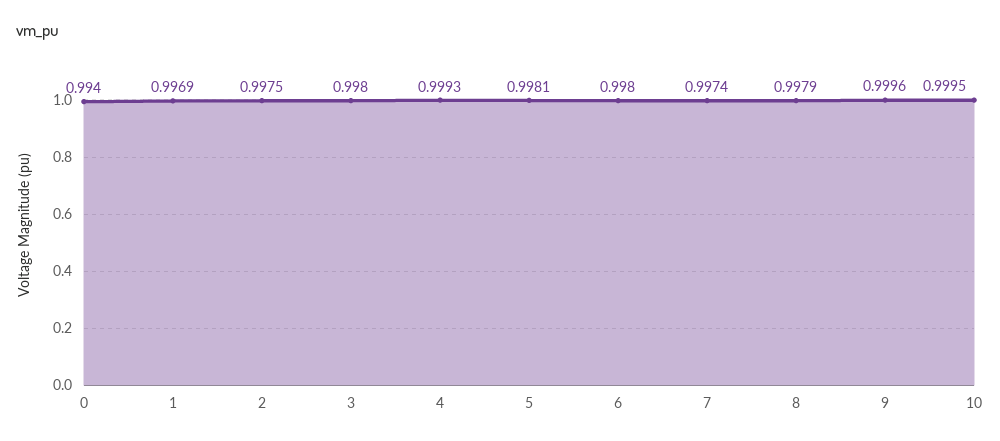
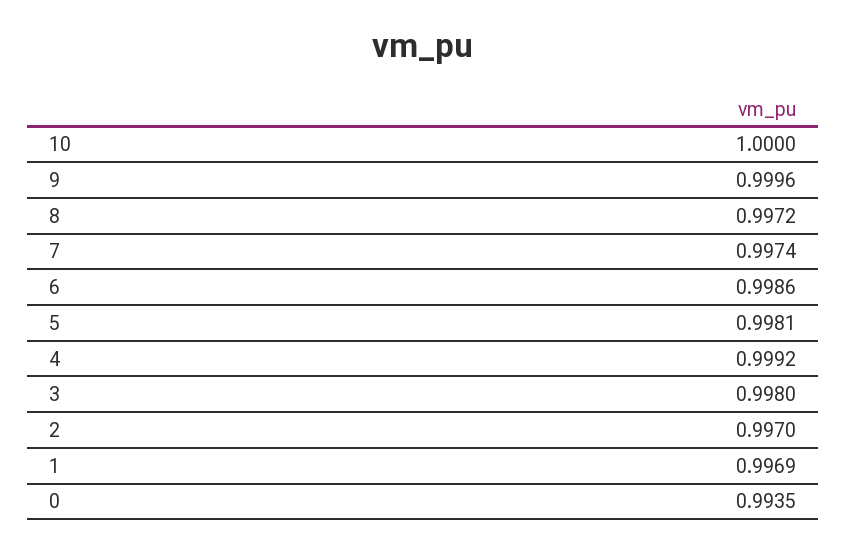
0: 0.994 -> 0.9935
2: 0.9975 -> 0.997
4: 0.9993 -> 0.9992
6: 0.998 -> 0.9986
8: 0.9979 -> 0.9972
10: 0.9995 -> 1

